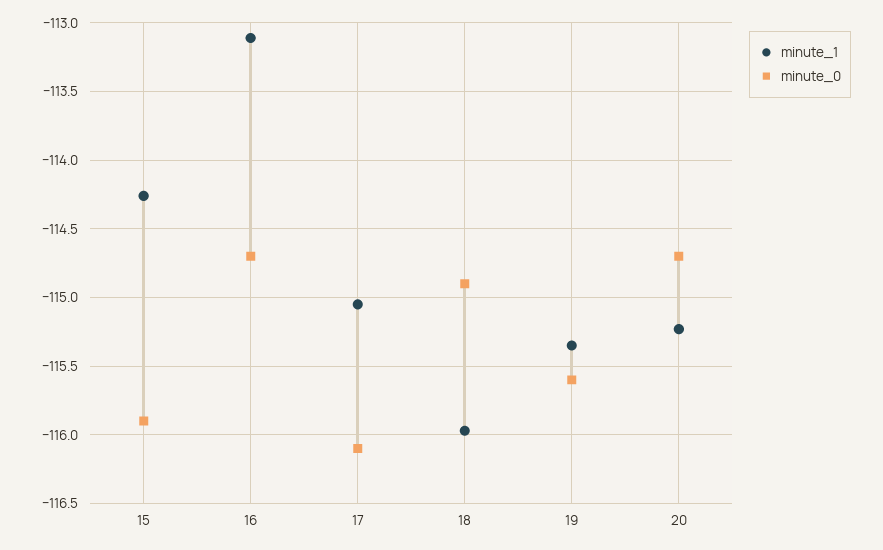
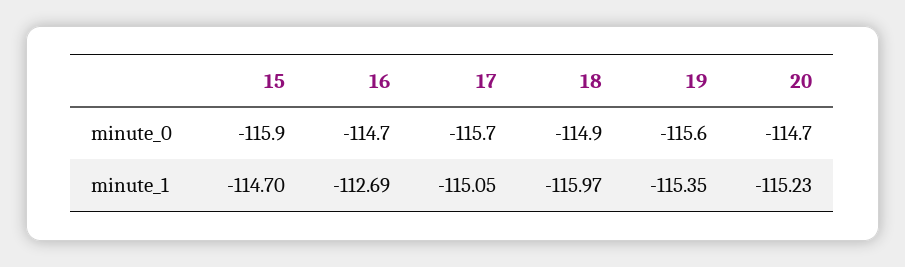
minute_1, 15: -114.25 -> -114.7
minute_1, 16: -113.1 -> -112.69
minute_0, 17: -116.1 -> -115.7

